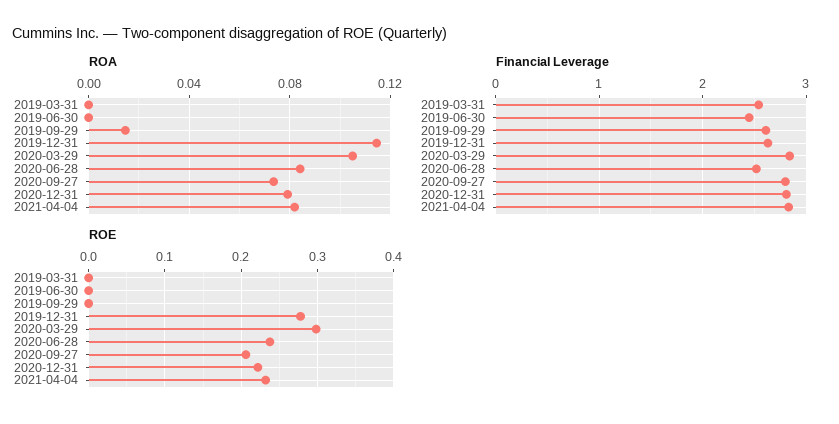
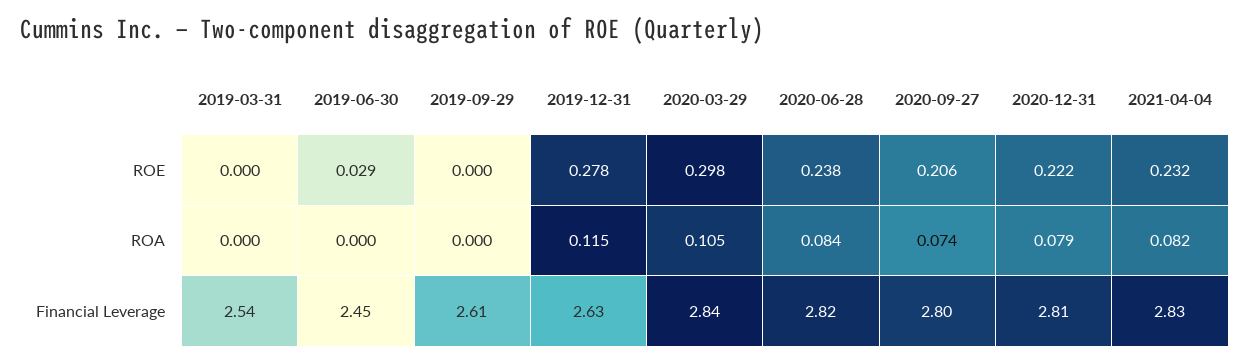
ROA, 2019-09-29: 0.015 -> 0
Financial Leverage, 2020-06-28: 2.5 -> 2.82
ROE, 2019-06-30: 0 -> 0.029

